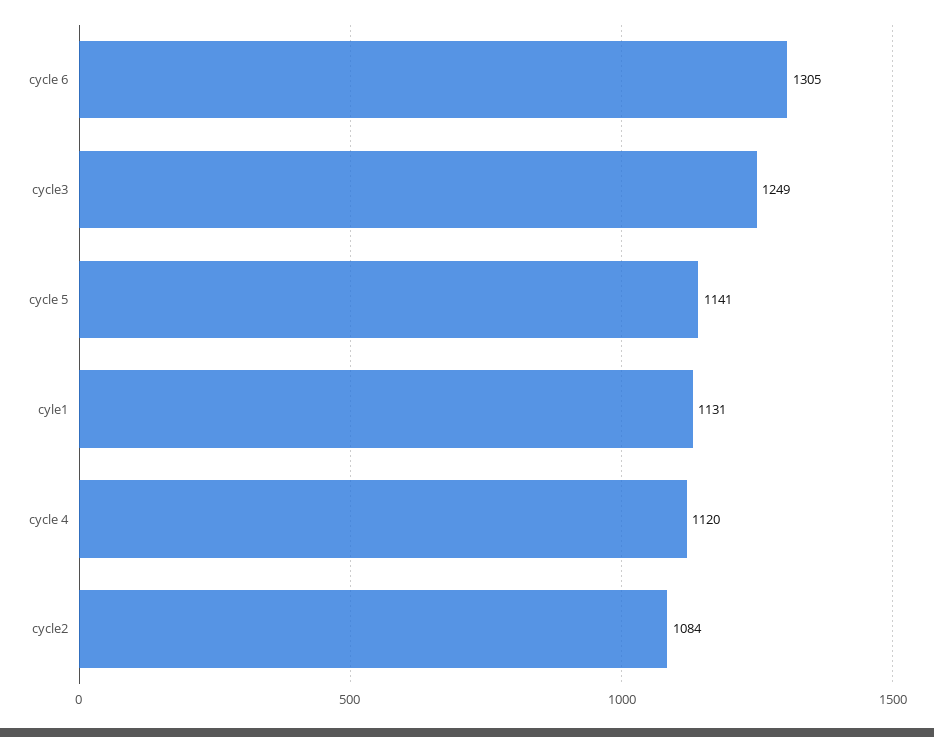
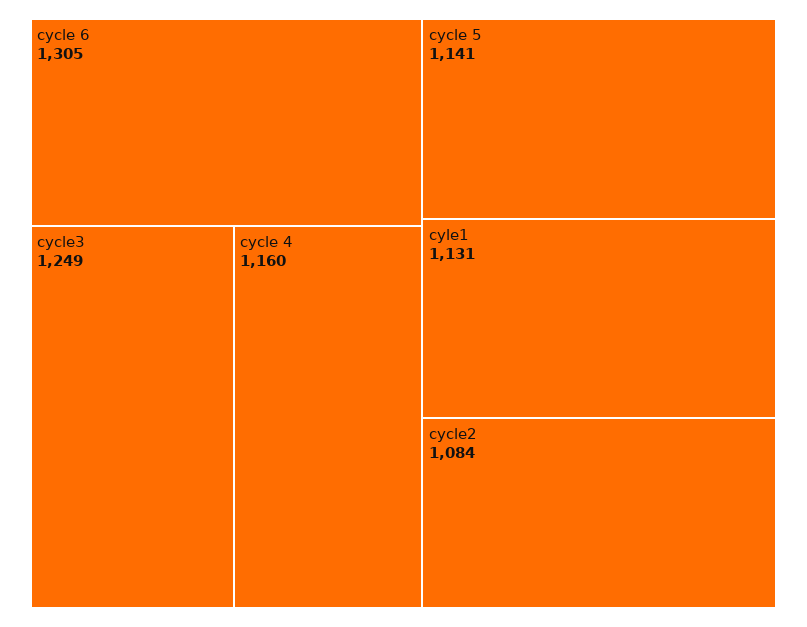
cycle 4: 1120 -> 1160

